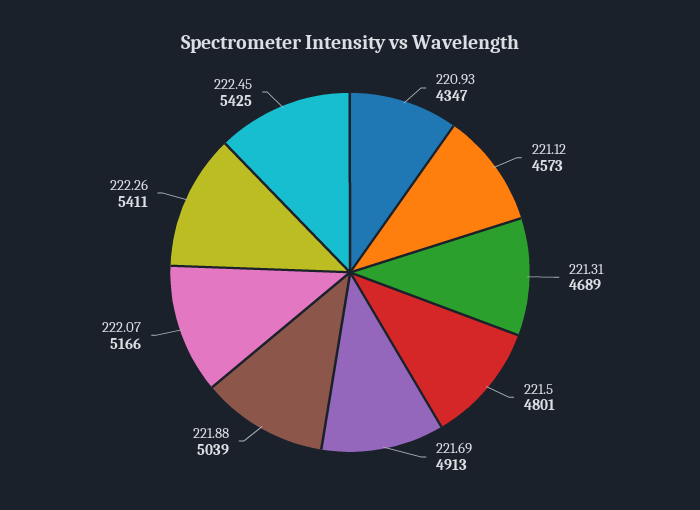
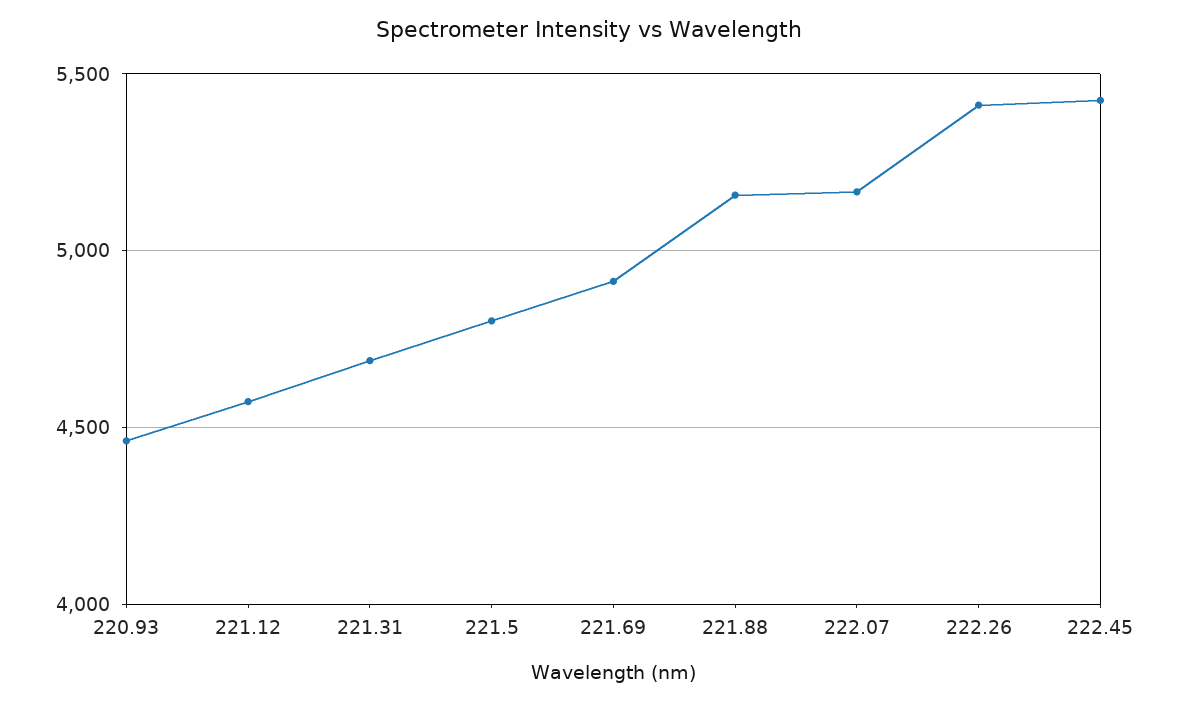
220.93: 4347 -> 4450
221.88: 5039 -> 5150

